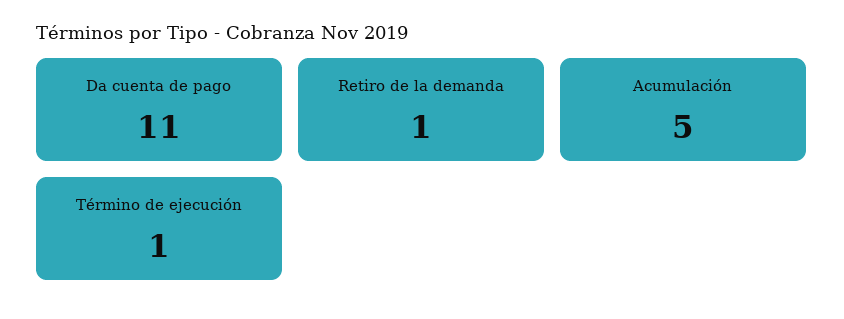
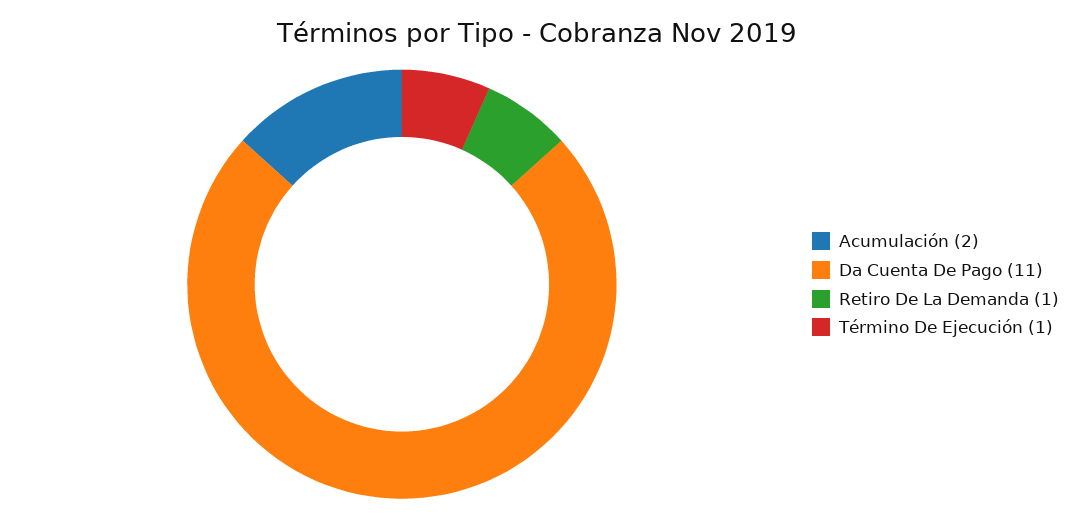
Acumulación: 5 -> 2

